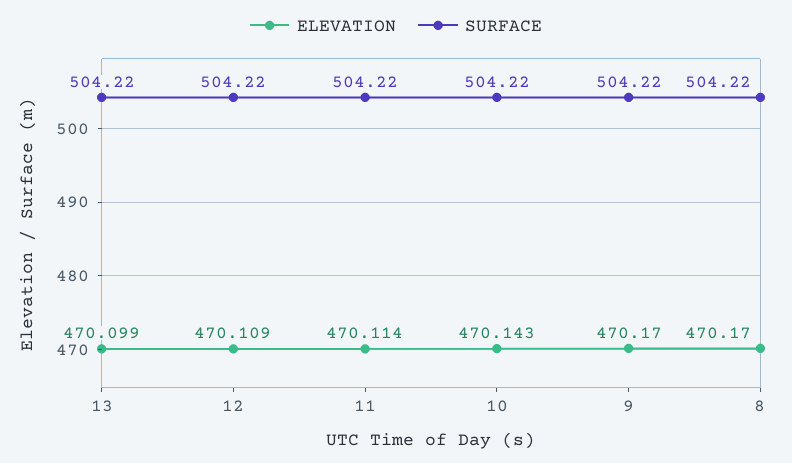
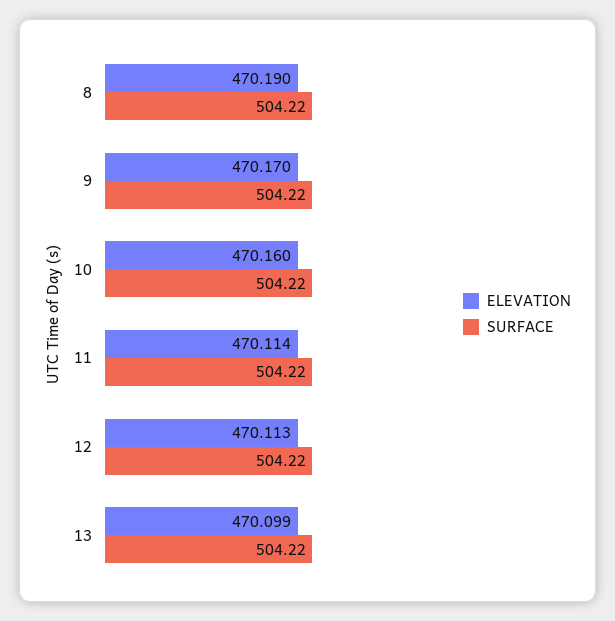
ELEVATION, 12: 470.109 -> 470.113
ELEVATION, 10: 470.143 -> 470.16
ELEVATION, 8: 470.17 -> 470.19

